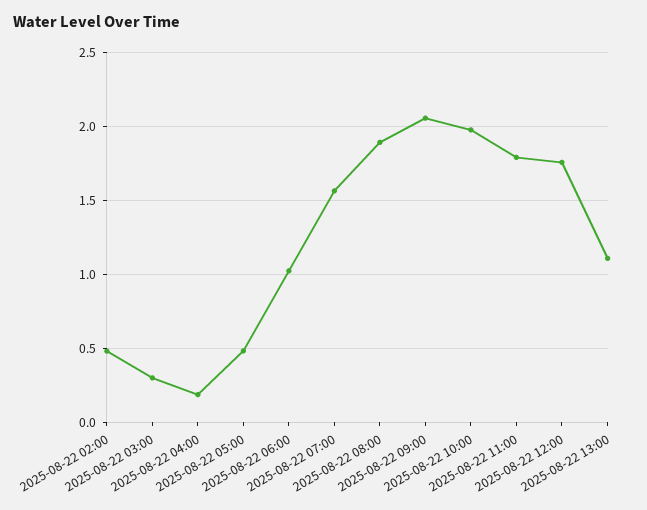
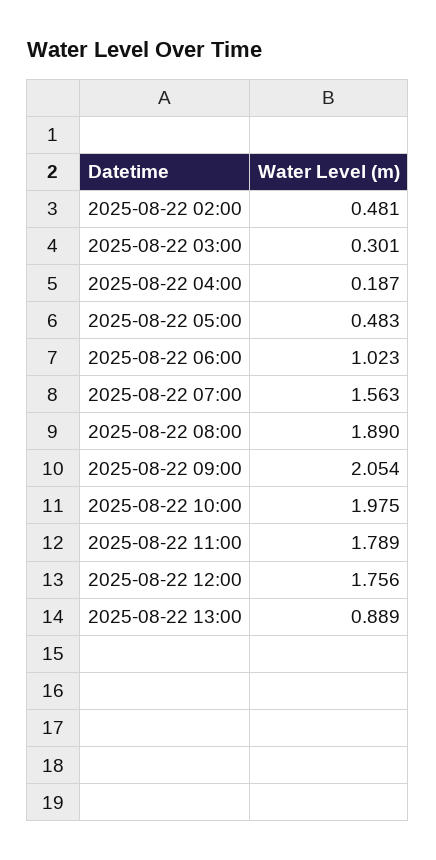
2025-08-22 13:00: 1.1 -> 0.889

